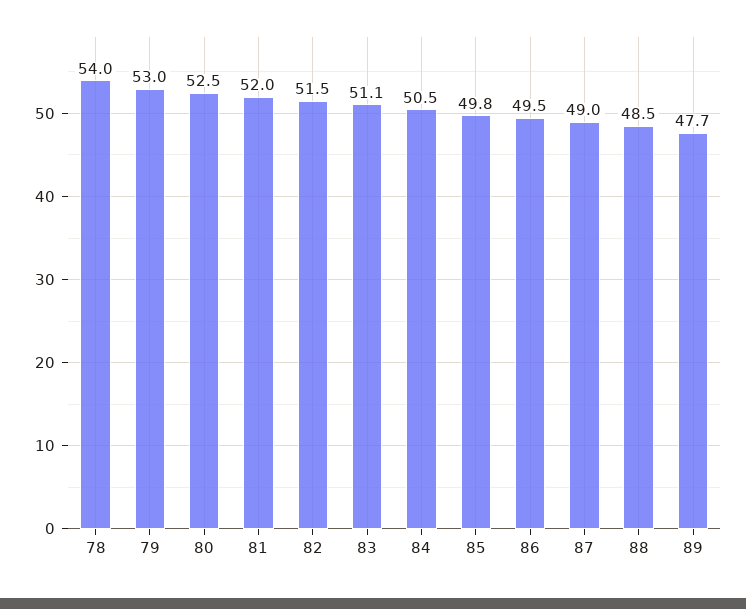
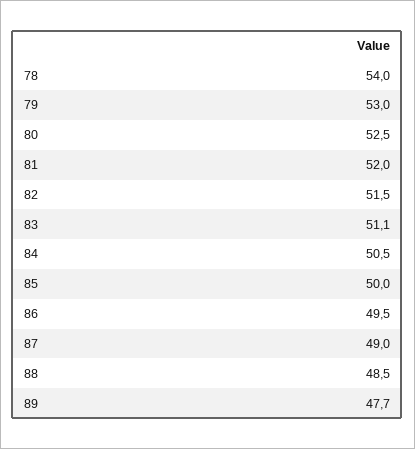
85: 49.8 -> 50

